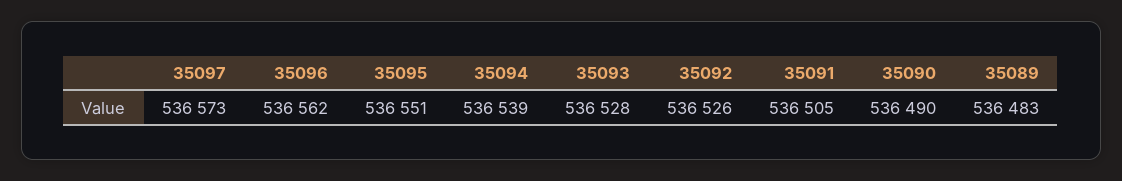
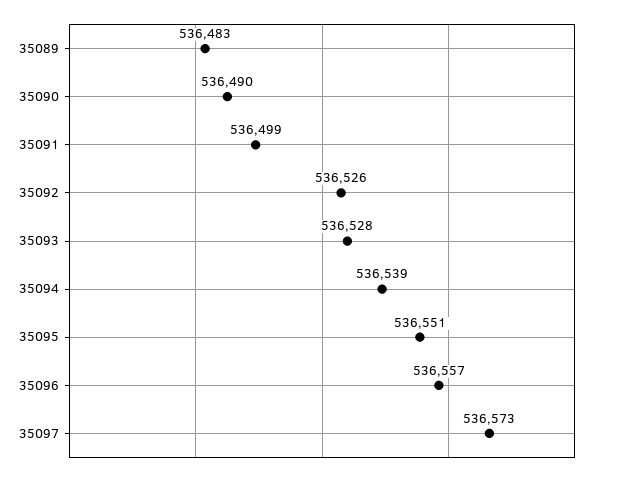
35096: 536562 -> 536557
35091: 536505 -> 536499

